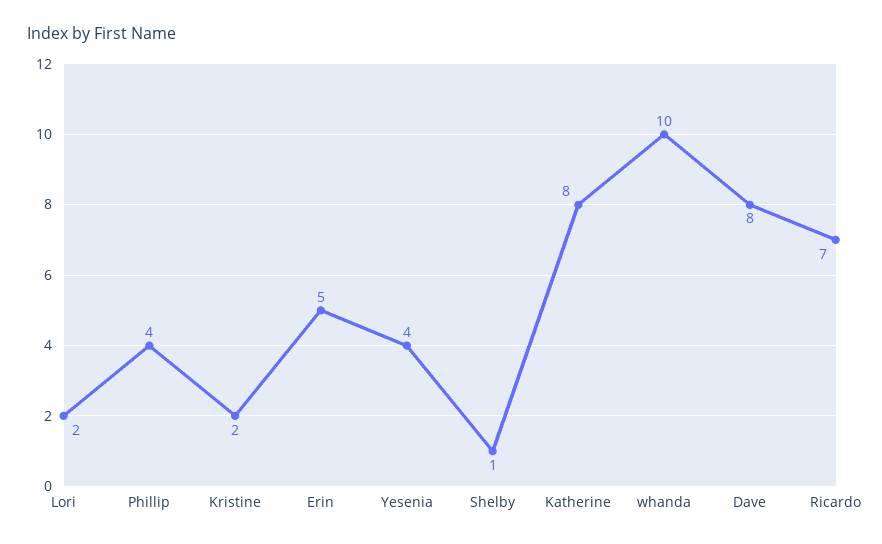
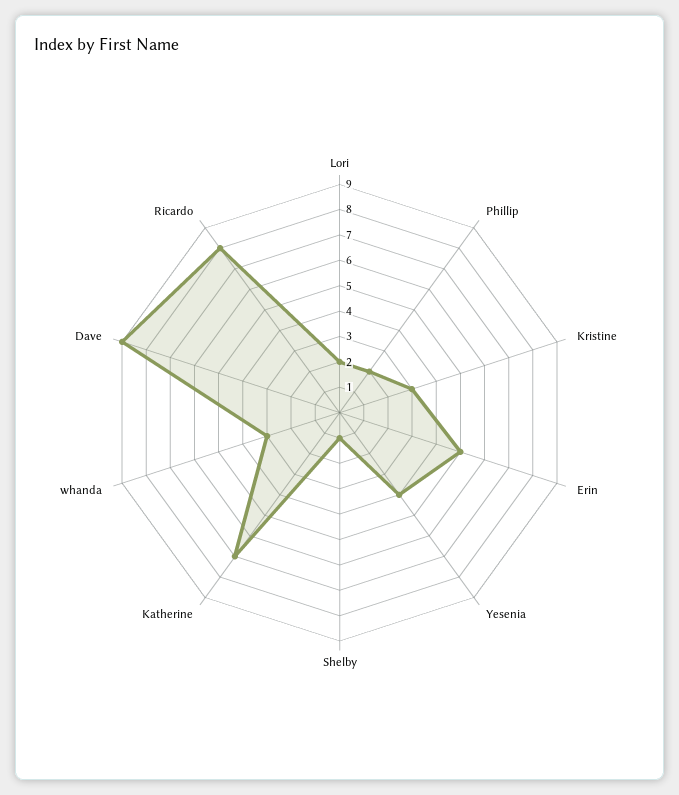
Phillip: 4 -> 2
Kristine: 2 -> 3
Katherine: 8 -> 7
whanda: 10 -> 3
Dave: 8 -> 9
Ricardo: 7 -> 8

